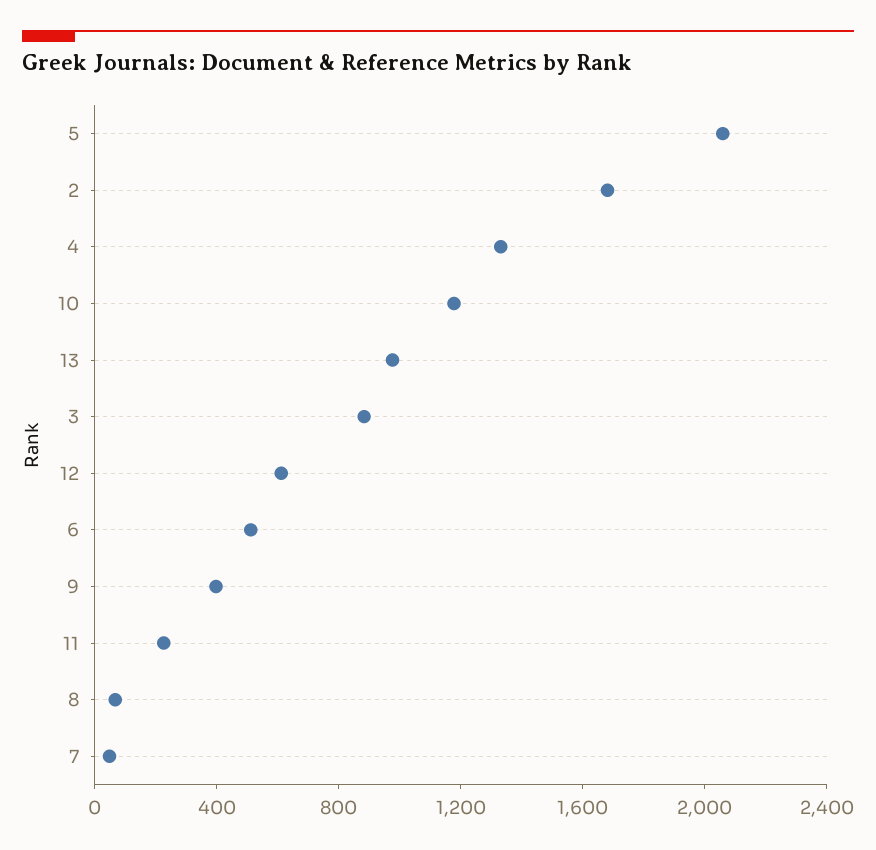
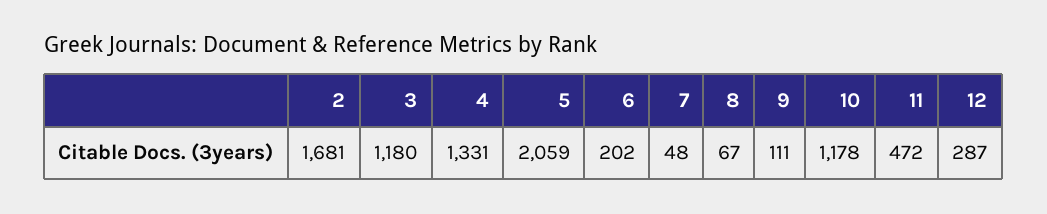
13: 1000 -> none
3: 900 -> 1180
12: 600 -> 287
6: 500 -> 202
9: 400 -> 111
11: 200 -> 472

